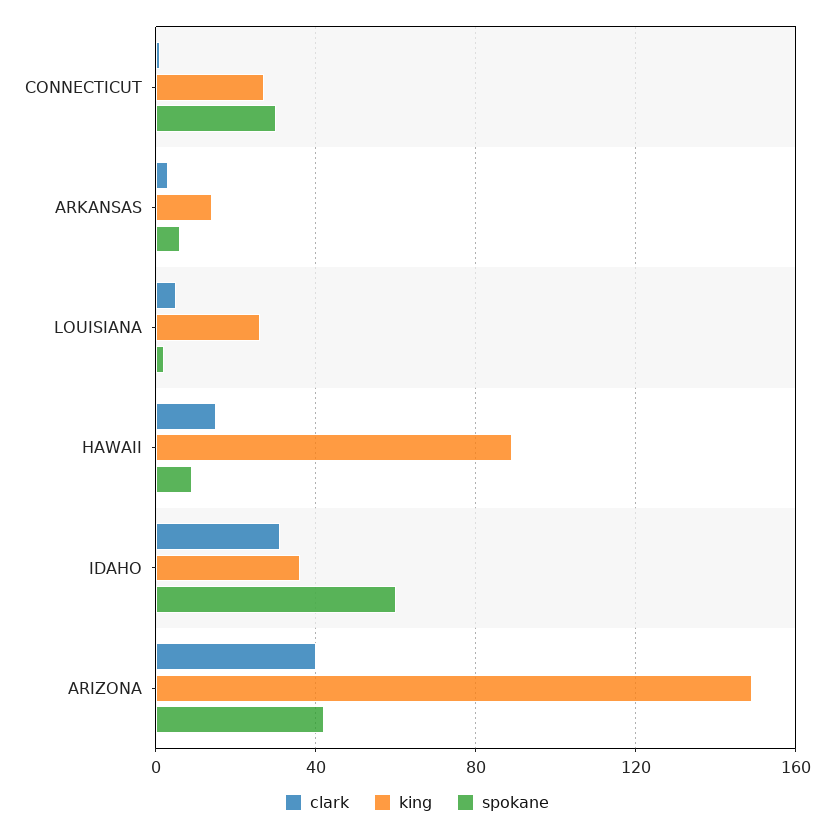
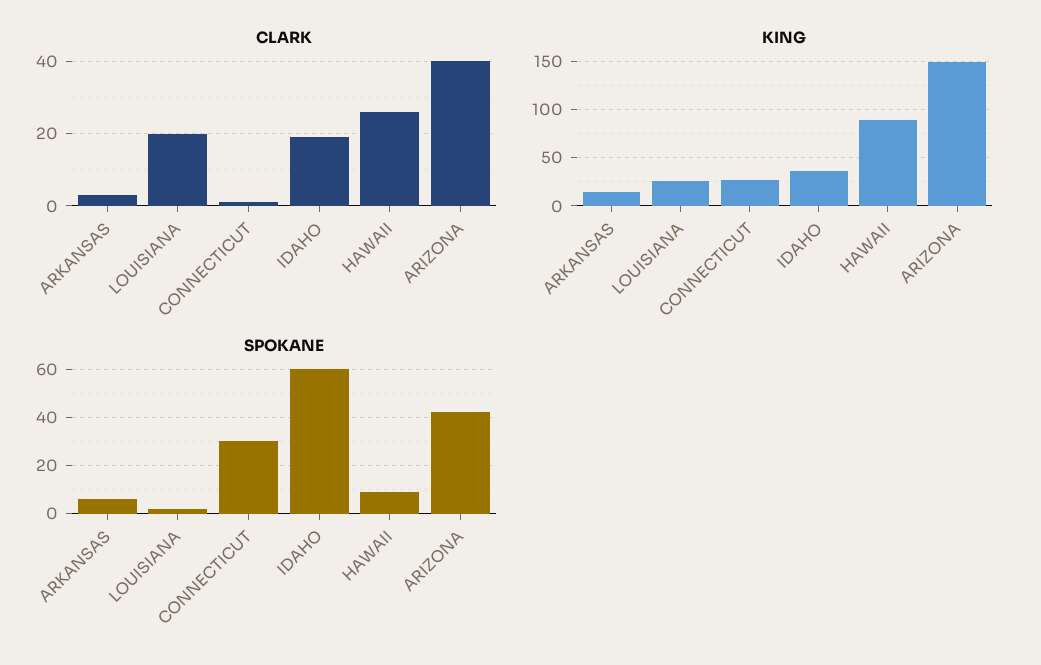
clark, LOUISIANA: 5 -> 20
clark, HAWAII: 15 -> 25
clark, IDAHO: 30 -> 20

